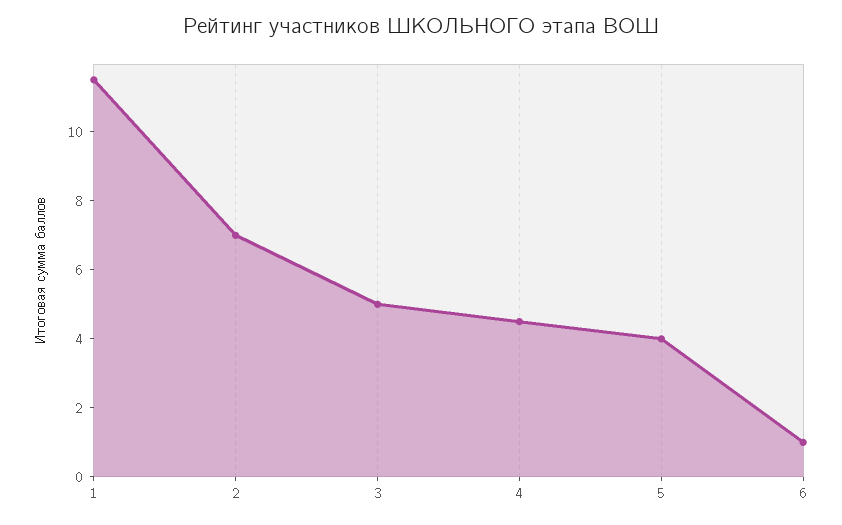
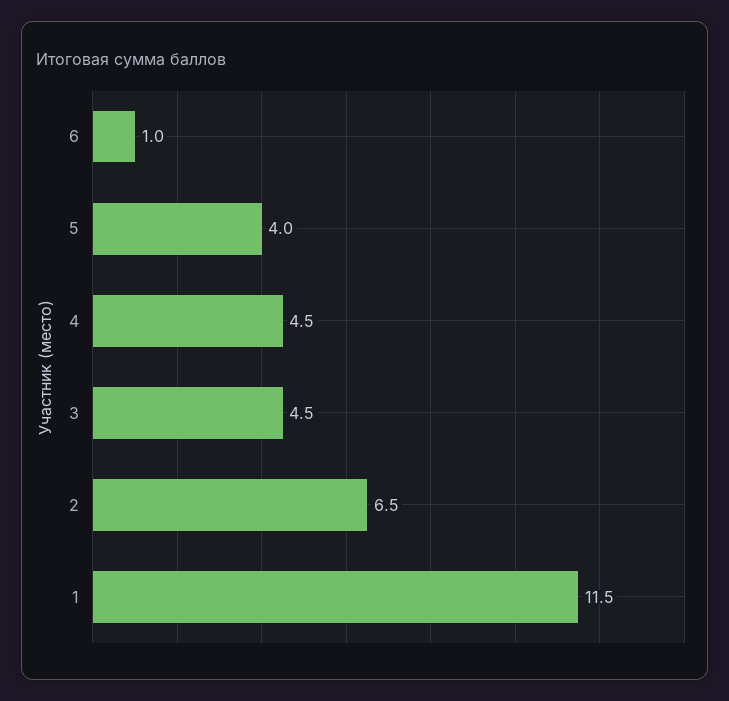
2: 7 -> 6.5
3: 5 -> 4.5

